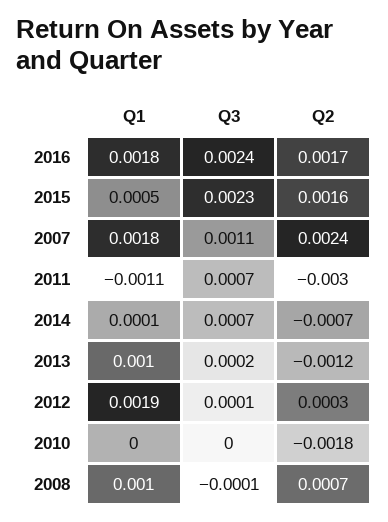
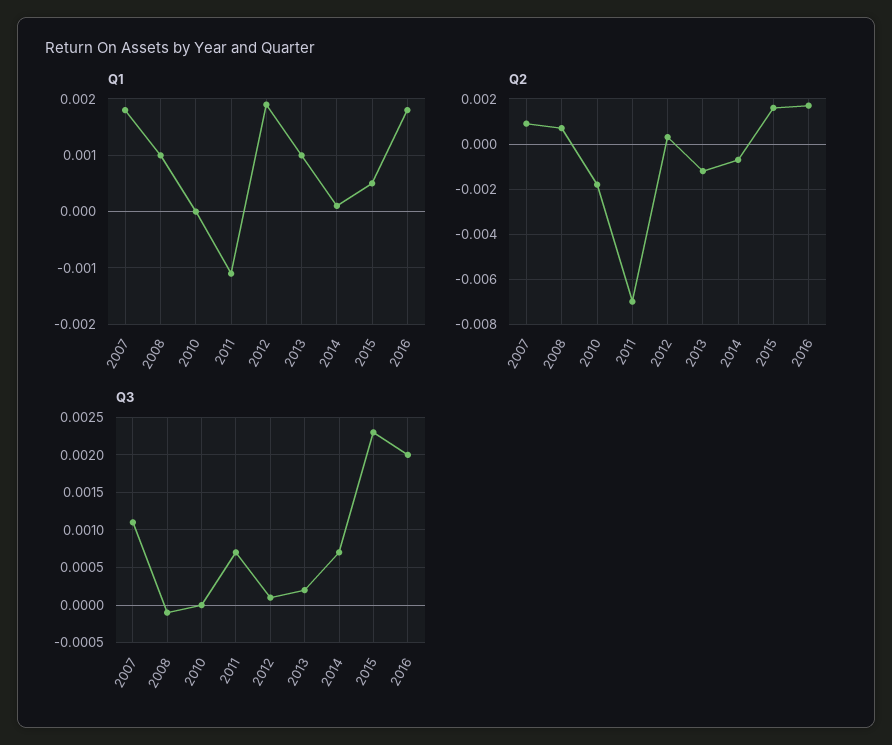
Q3, 2016: 0.0024 -> 0.002
Q2, 2007: 0.0024 -> 0.001
Q2, 2011: -0.003 -> -0.007

